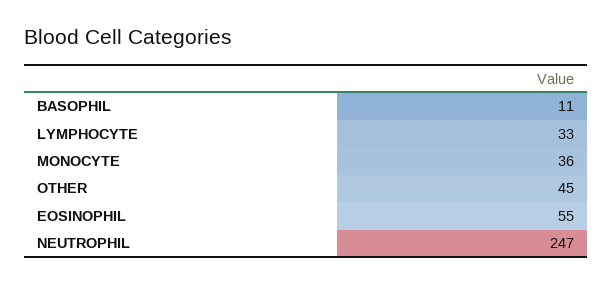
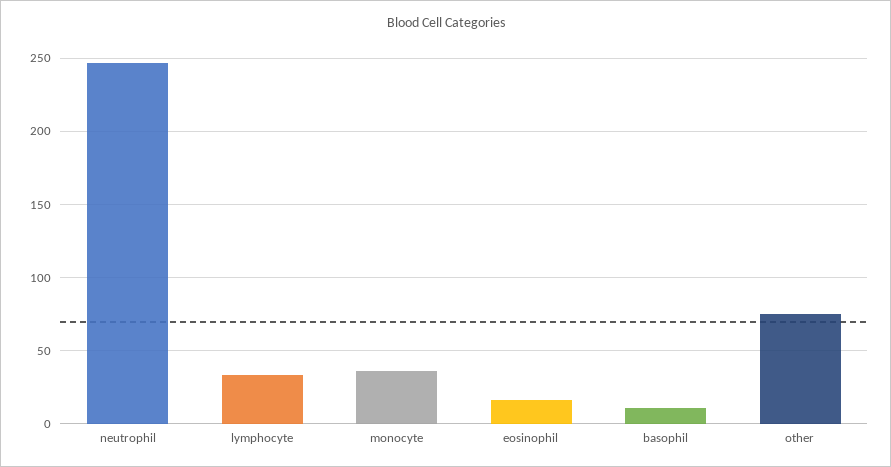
OTHER: 45 -> 75
EOSINOPHIL: 55 -> 15

